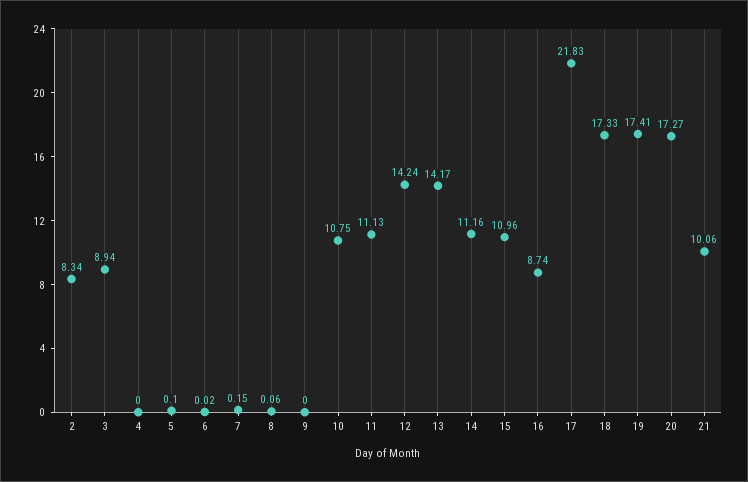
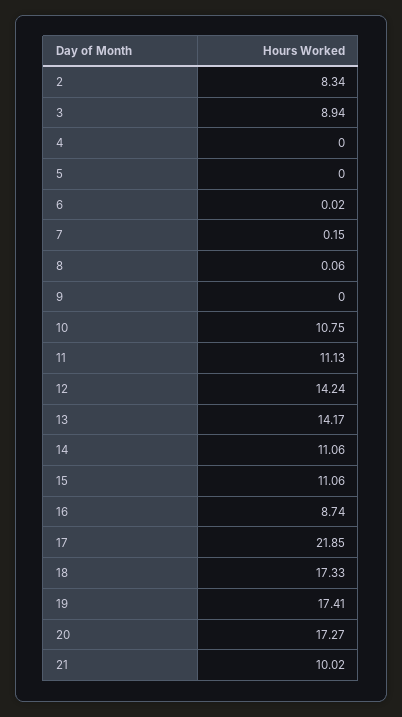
5: 0.1 -> 0
14: 11.16 -> 11.06
15: 10.96 -> 11.06
17: 21.83 -> 21.85
21: 10.06 -> 10.02

